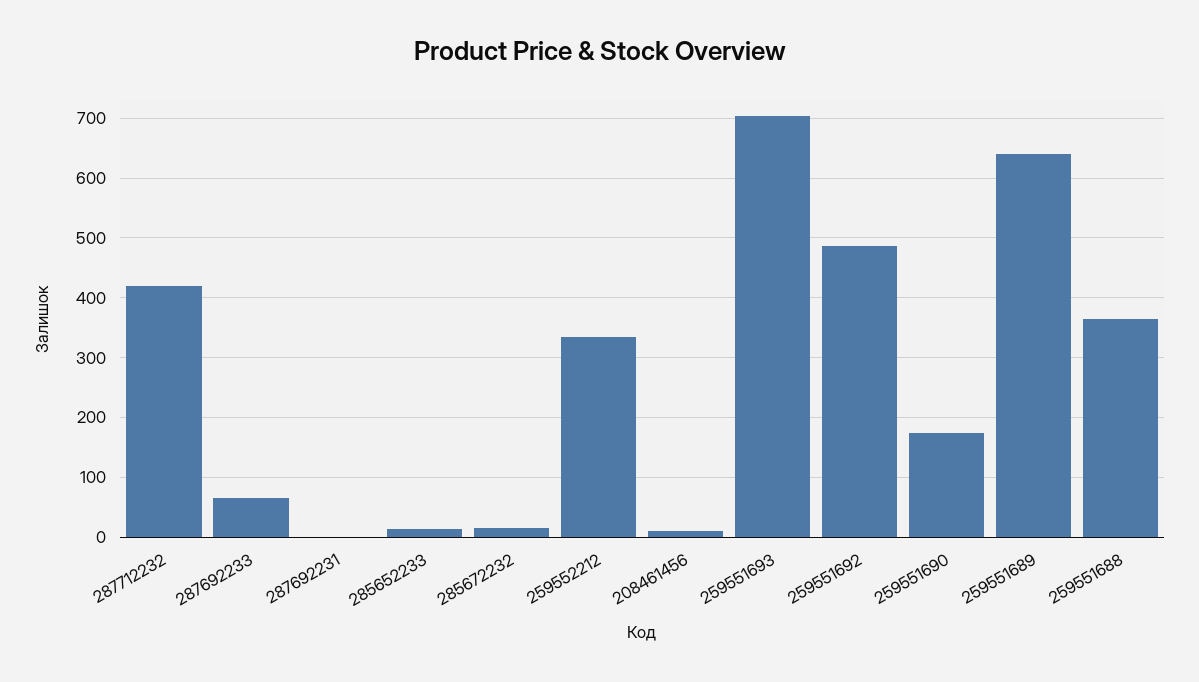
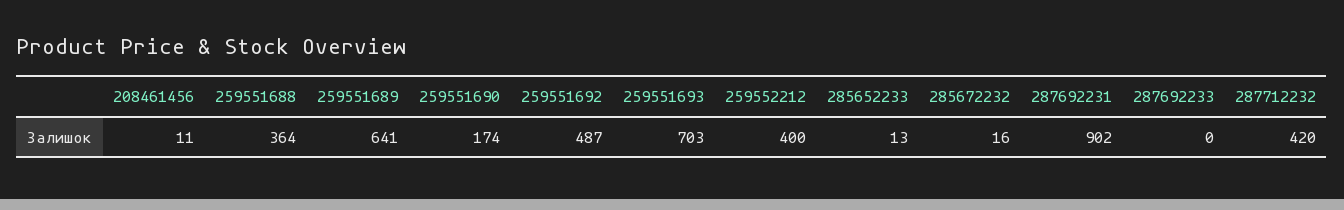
287692233: 60 -> 0
287692231: 0 -> 902
259552212: 340 -> 400

